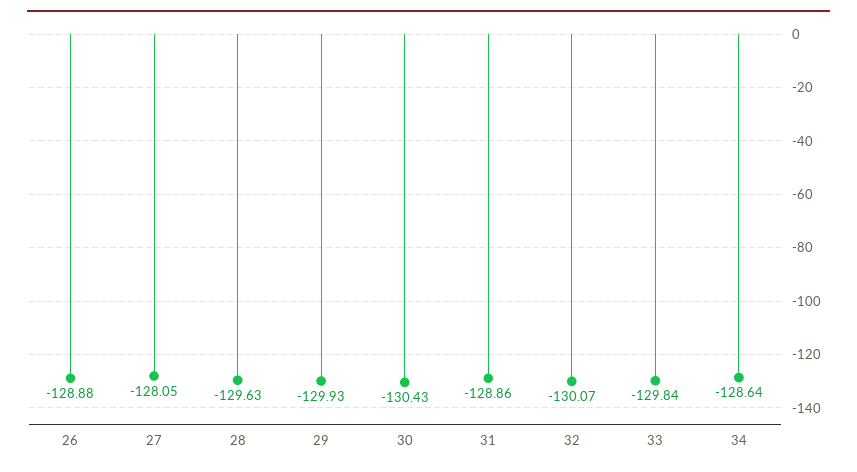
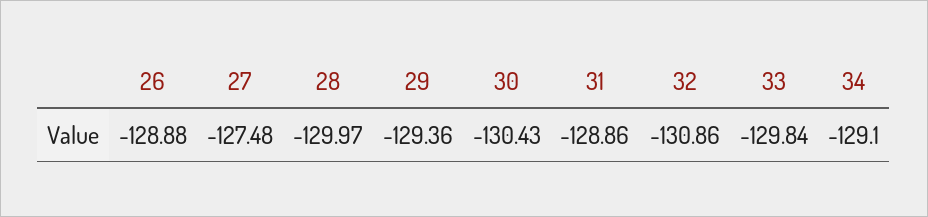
27: -128.05 -> -127.48
28: -129.63 -> -129.97
29: -129.93 -> -129.36
32: -130.07 -> -130.86
34: -128.64 -> -129.1

